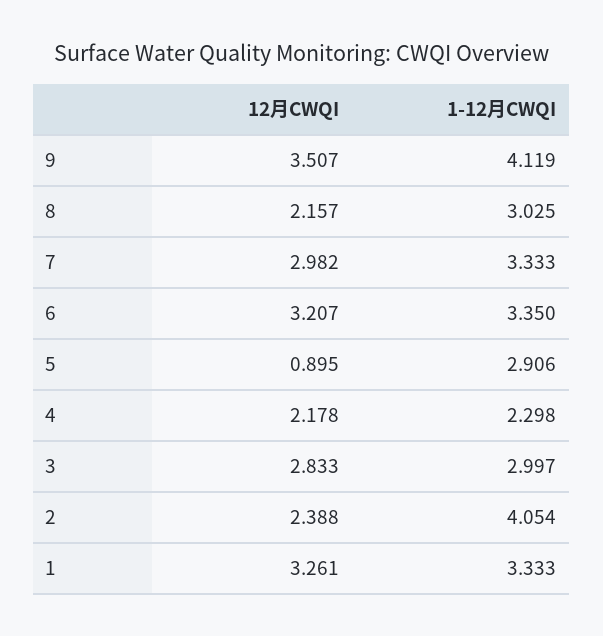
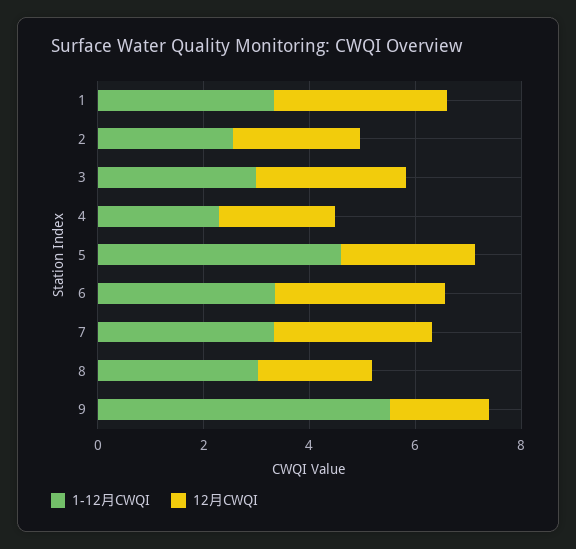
12月CWQI, 9: 3.507 -> 2
1-12月CWQI, 9: 4.119 -> 5.5
12月CWQI, 5: 0.895 -> 2.5
1-12月CWQI, 5: 2.906 -> 4.5
1-12月CWQI, 2: 4.054 -> 2.5

